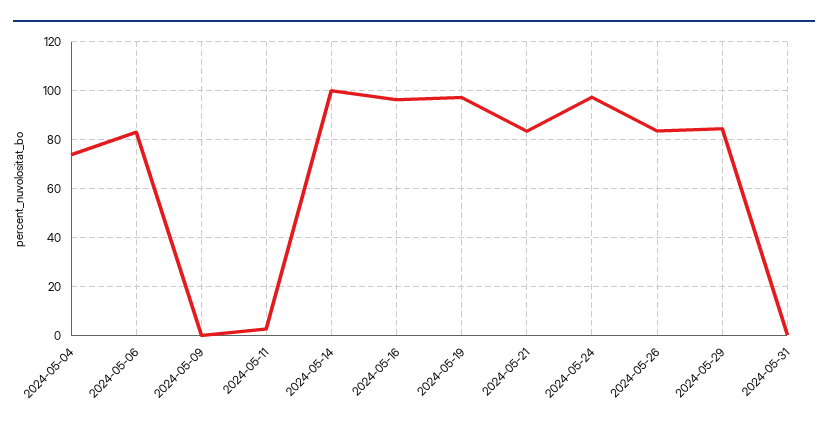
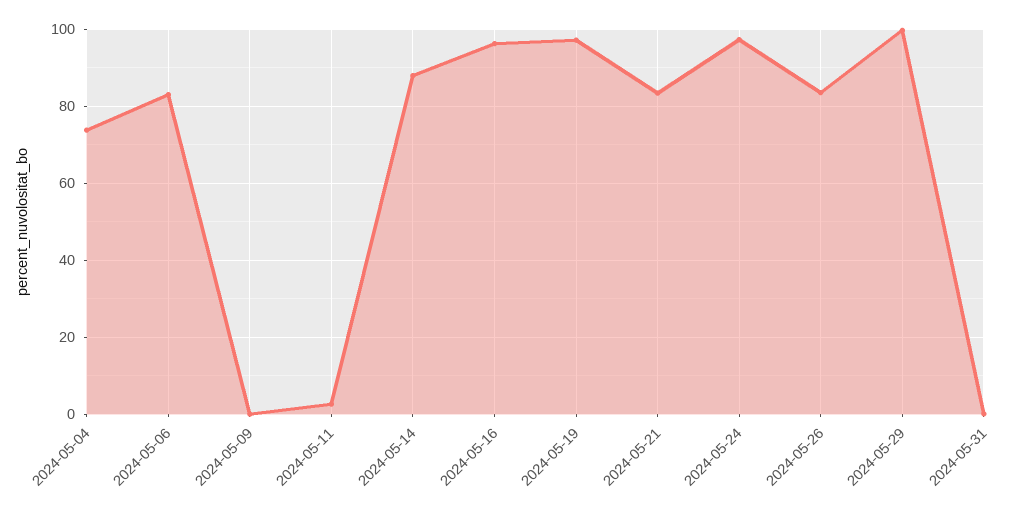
2024-05-14: 100 -> 88
2024-05-29: 85 -> 100

